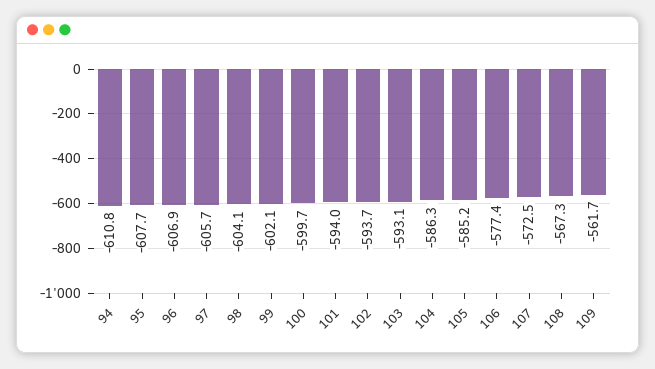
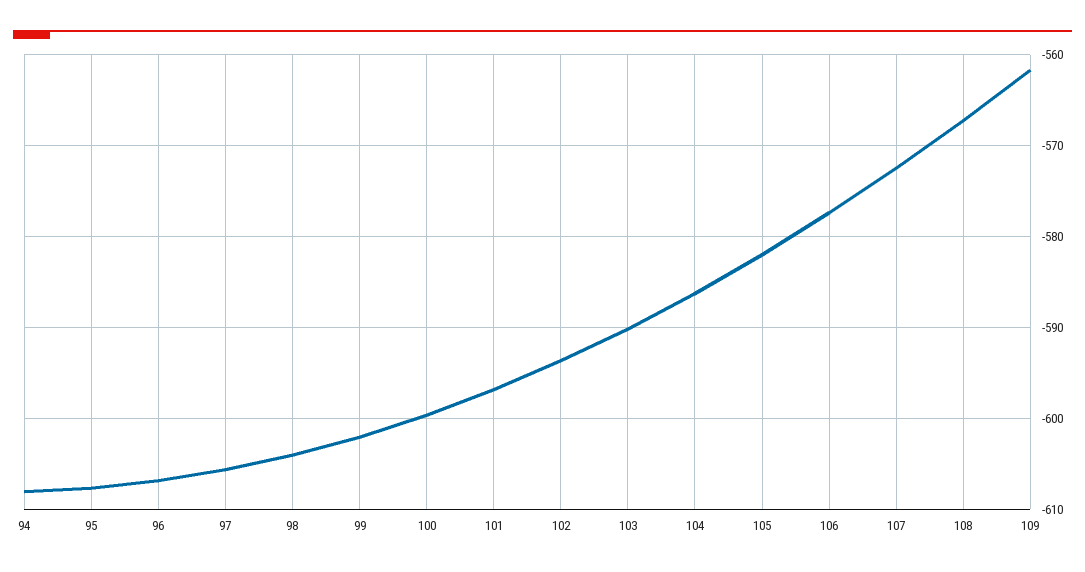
94: -610.8 -> -608
101: -594 -> -597
103: -593.1 -> -590
105: -585.2 -> -582

